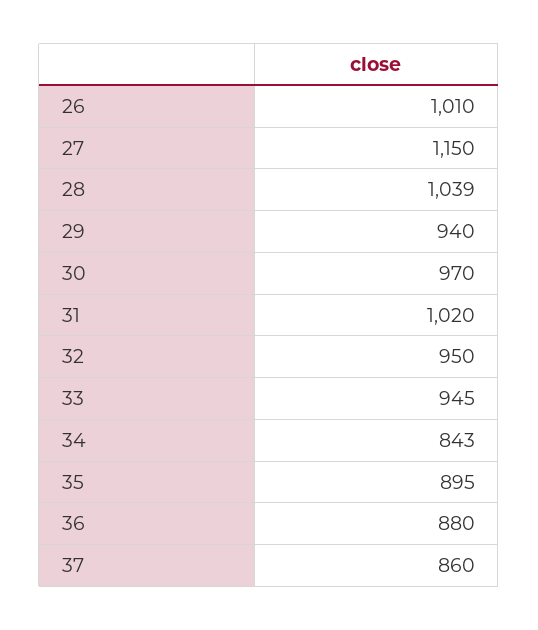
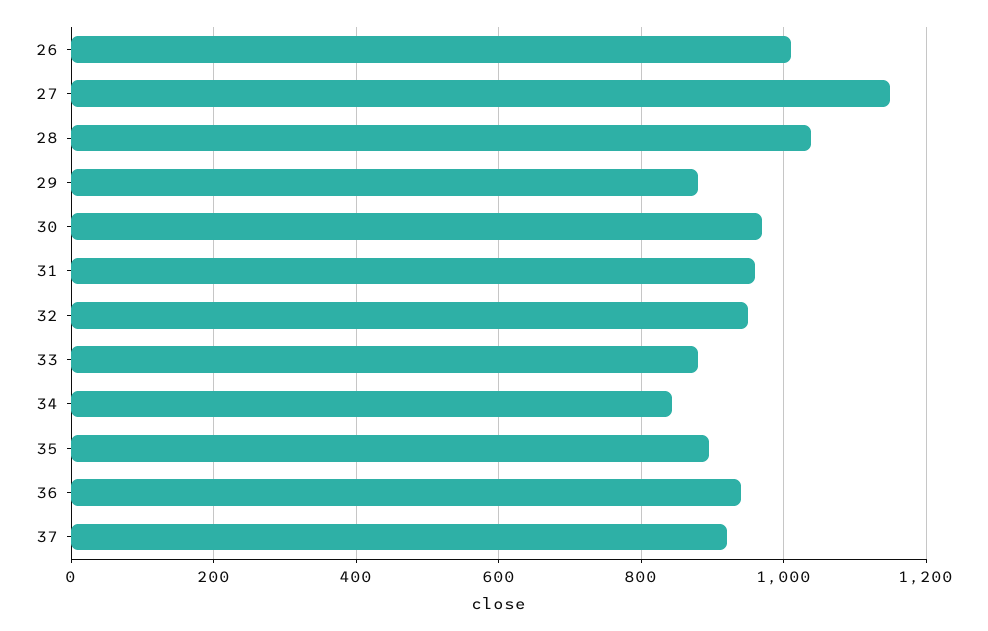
29: 940 -> 880
31: 1020 -> 960
33: 945 -> 880
36: 880 -> 940
37: 860 -> 920

